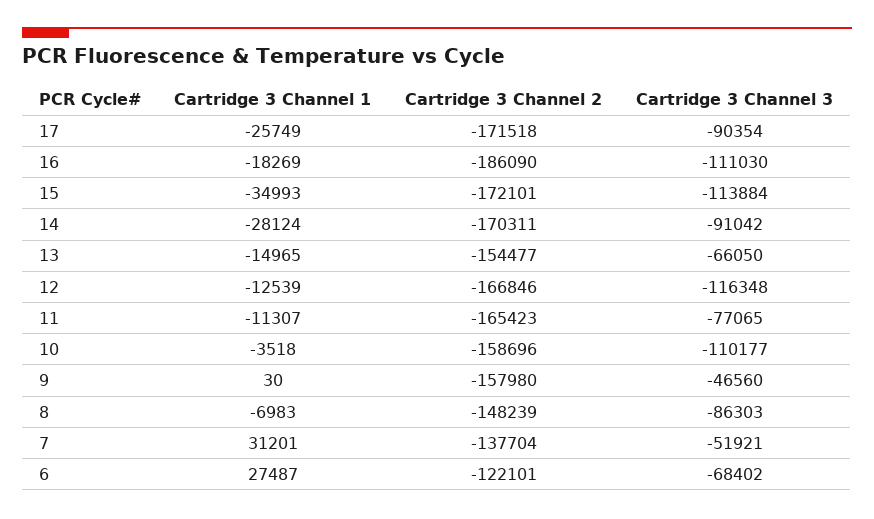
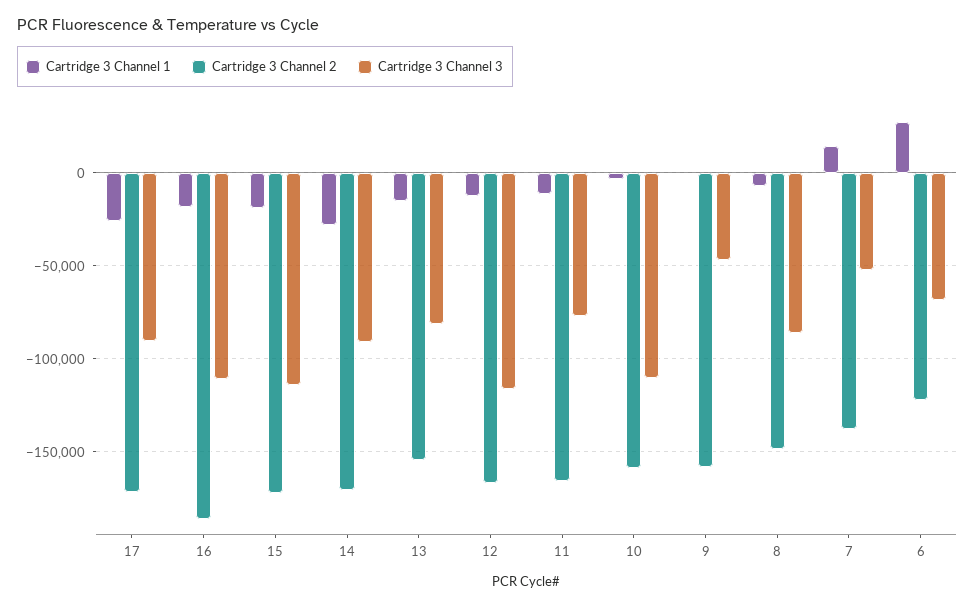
Cartridge 3 Channel 1, 15: -34993 -> -20000
Cartridge 3 Channel 3, 13: -66050 -> -80000
Cartridge 3 Channel 1, 7: 31201 -> 15000

